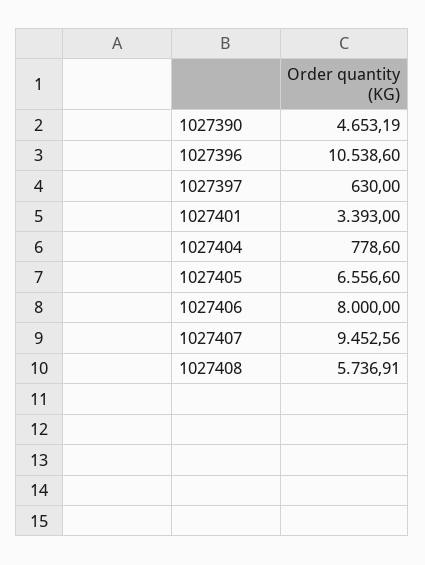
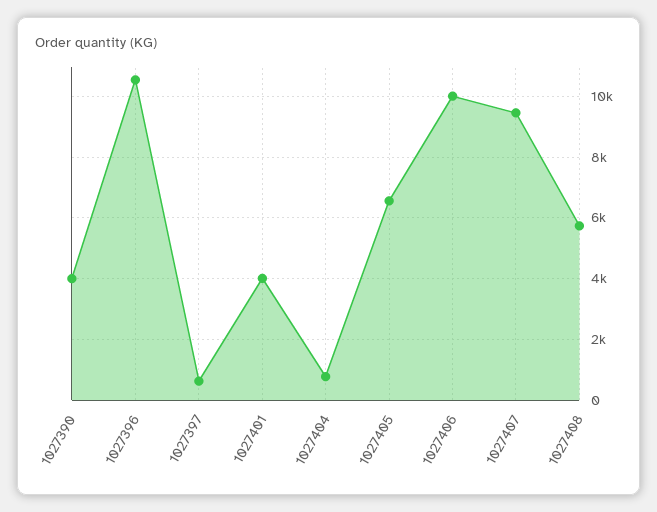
1027390: 4653.19 -> 4000
1027401: 3393 -> 4000
1027406: 8000 -> 10000

